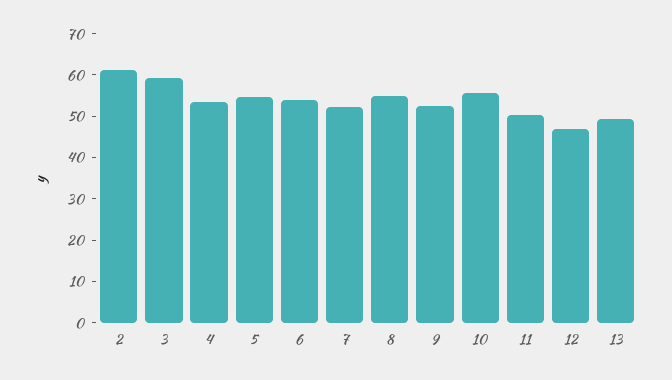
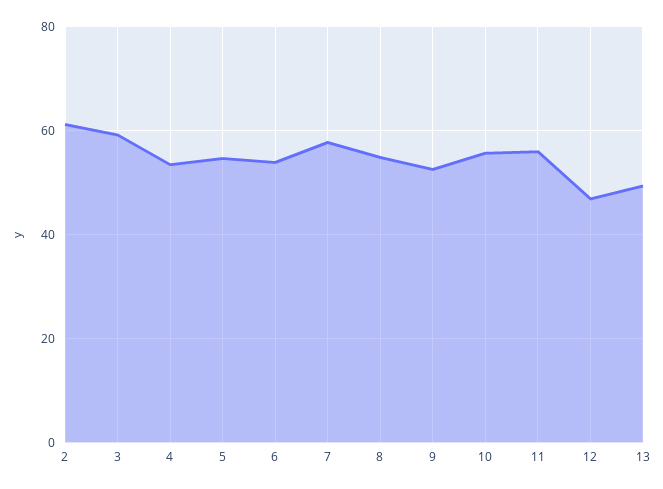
7: 52 -> 58
11: 50 -> 56

